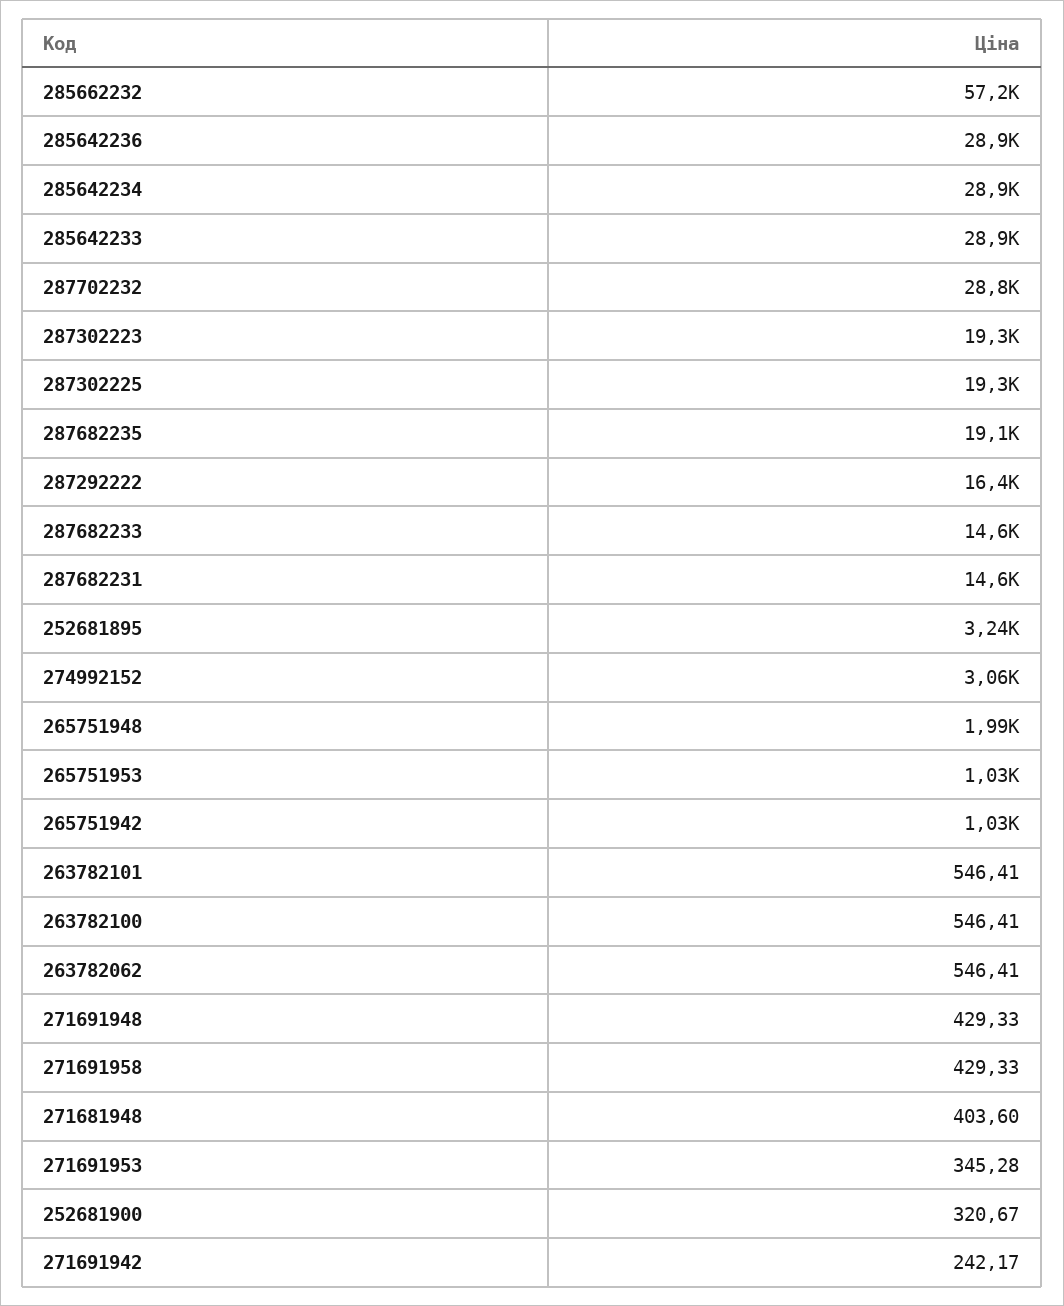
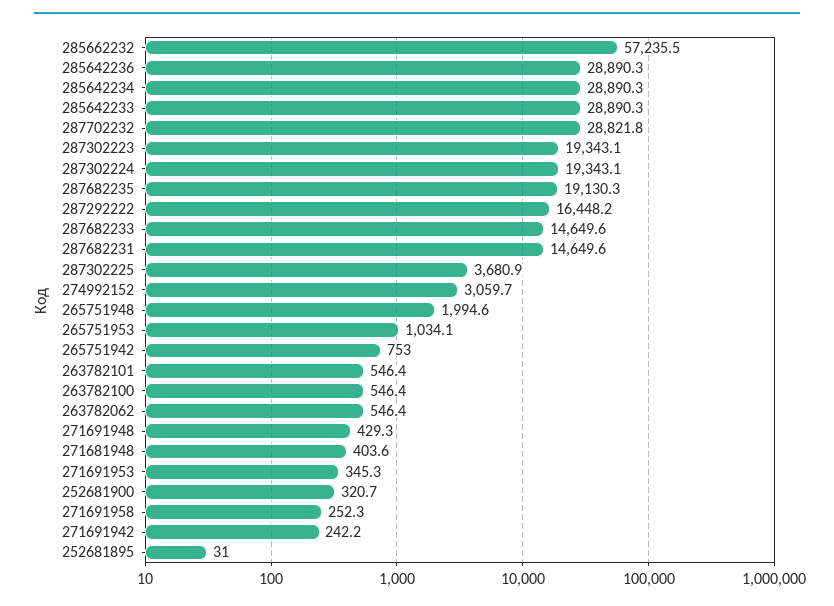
287302225: 19300 -> 3680.9
252681895: 3240 -> 31
265751942: 1030 -> 753
271691958: 429.33 -> 252.3
287302224: none -> 19343.1

